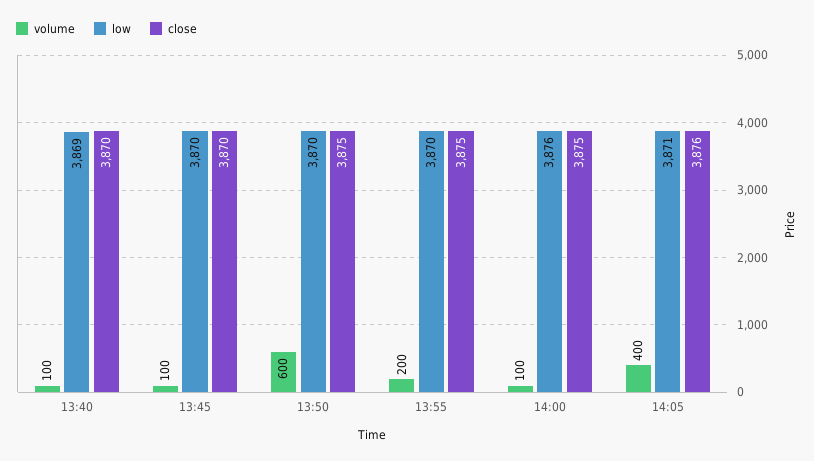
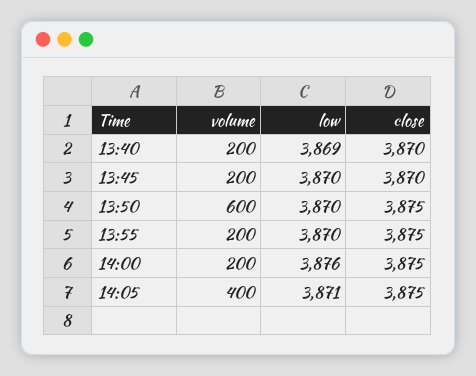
volume, 13:40: 100 -> 200
volume, 13:45: 100 -> 200
volume, 14:00: 100 -> 200
close, 14:05: 3876 -> 3875

